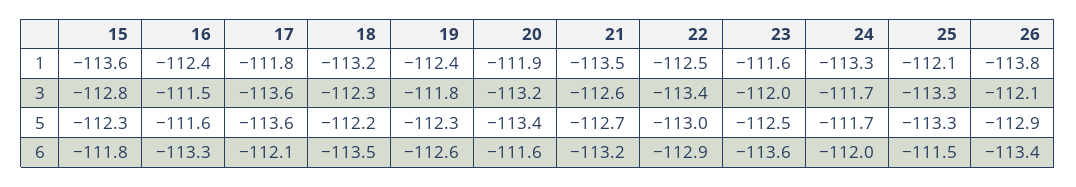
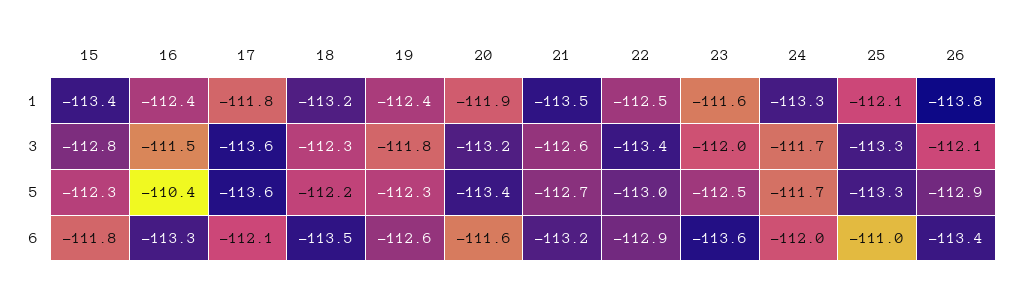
15, 1: -113.6 -> -113.4
16, 5: -111.6 -> -110.4
25, 6: -111.5 -> -111

